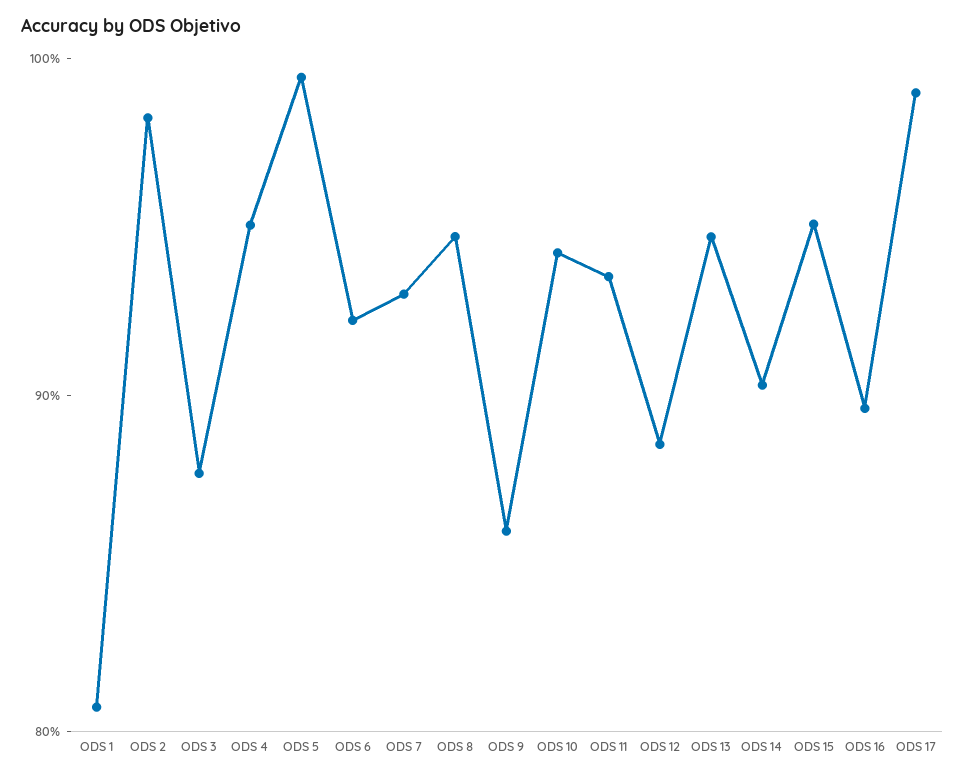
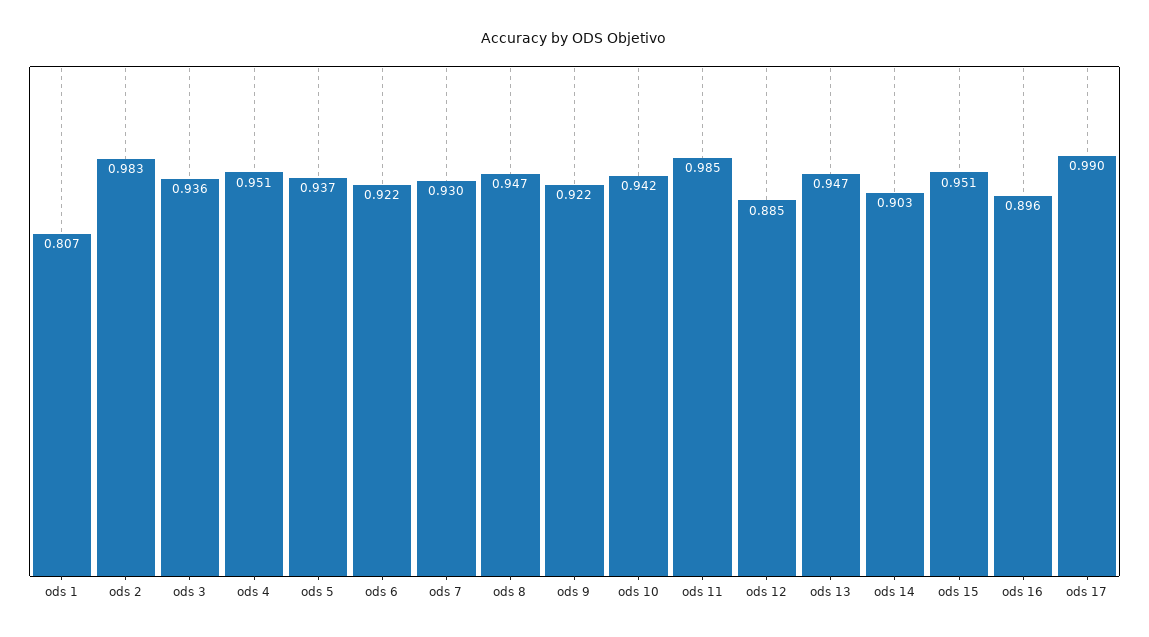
ODS 3: 0.88 -> 0.936
ODS 5: 1 -> 0.937
ODS 9: 0.86 -> 0.922
ODS 11: 0.94 -> 0.985

